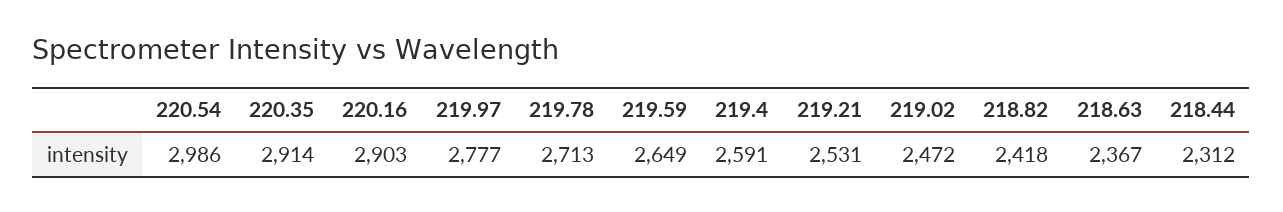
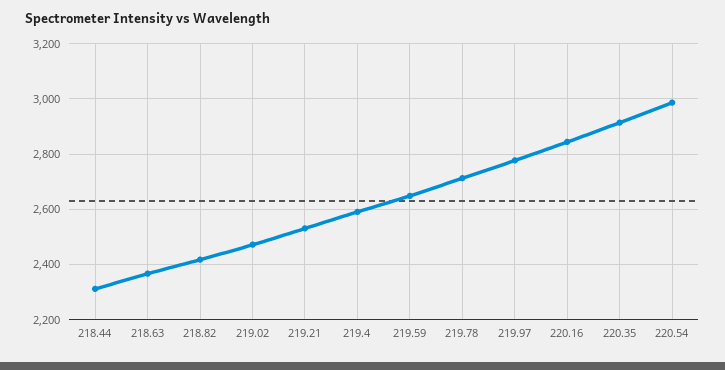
220.16: 2903 -> 2850

